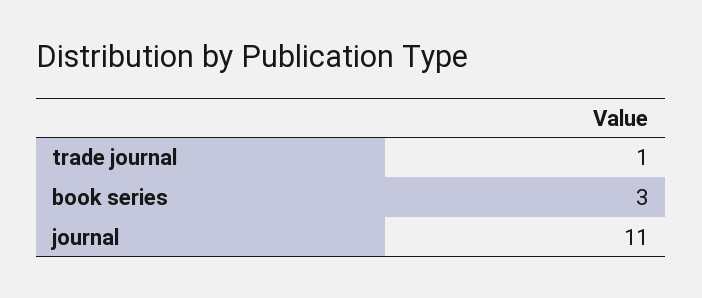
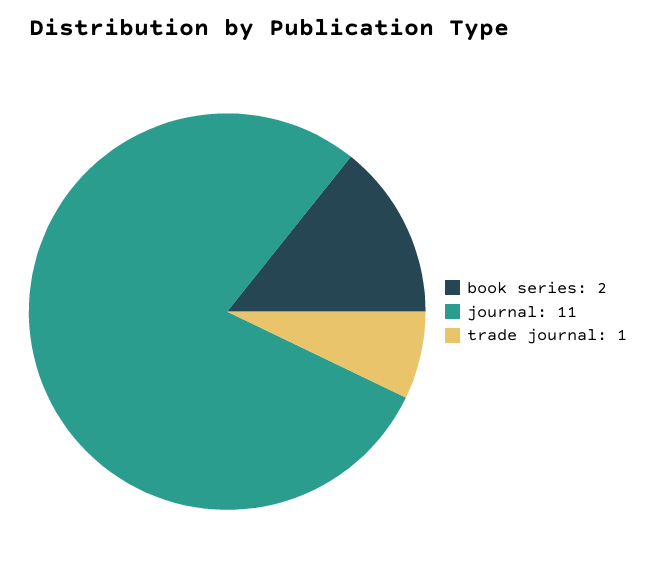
book series: 3 -> 2

